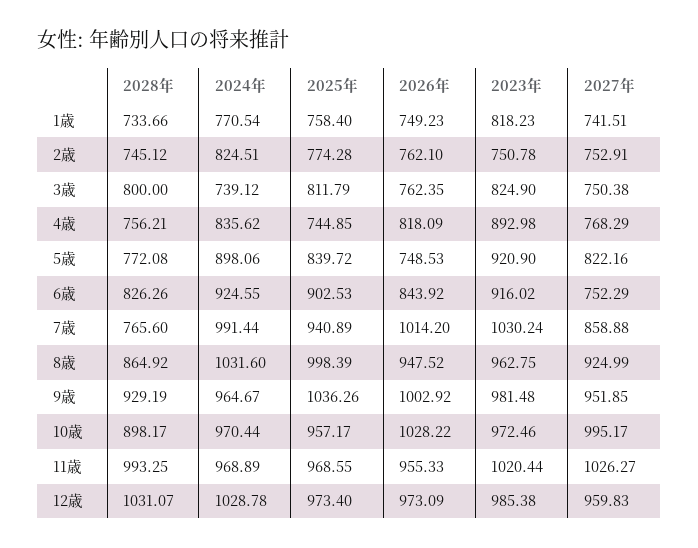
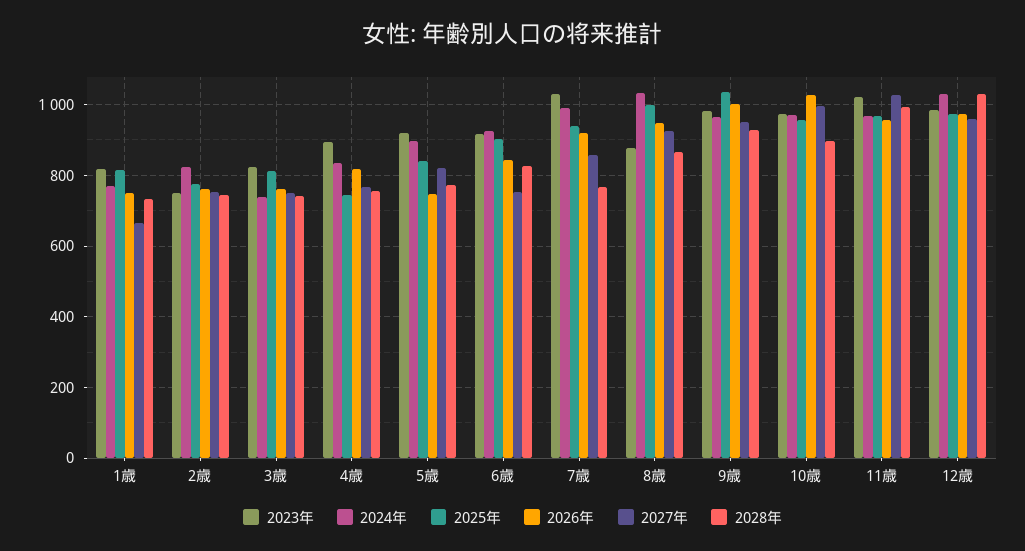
2025年, 1歳: 758.4 -> 820
2027年, 1歳: 741.51 -> 660
2028年, 3歳: 800 -> 740
2026年, 7歳: 1014.2 -> 920
2023年, 8歳: 962.75 -> 880

